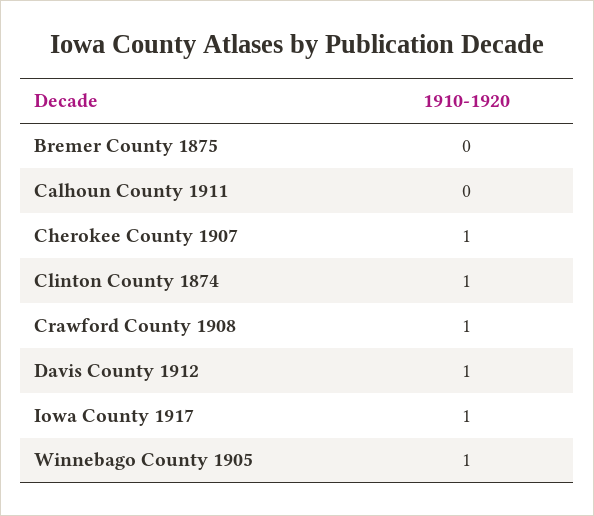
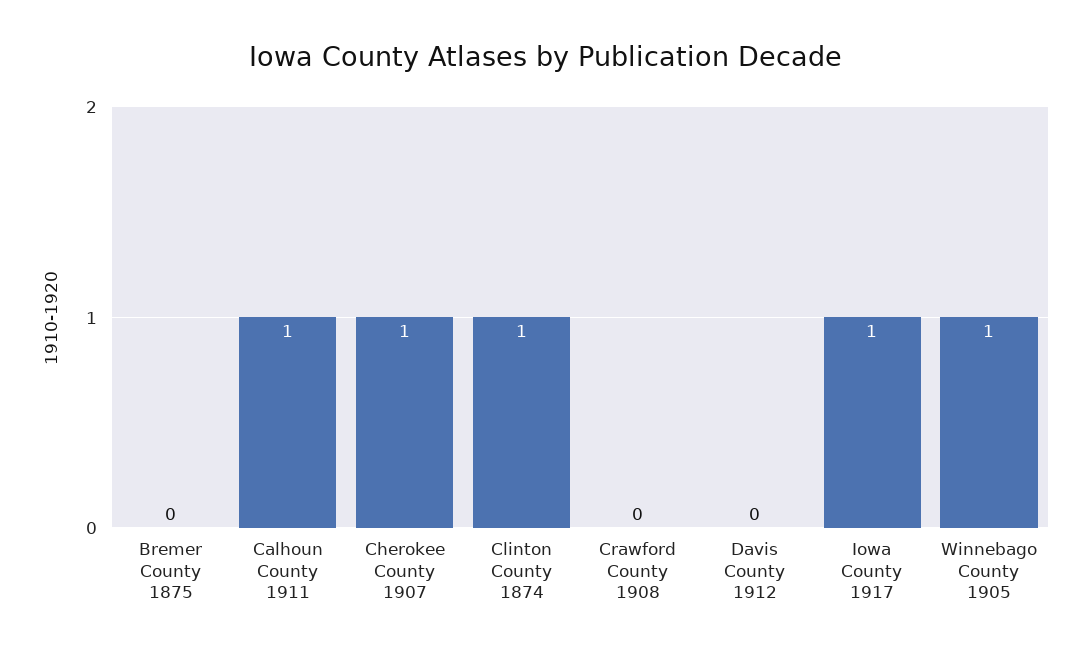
Calhoun County 1911: 0 -> 1
Crawford County 1908: 1 -> 0
Davis County 1912: 1 -> 0

